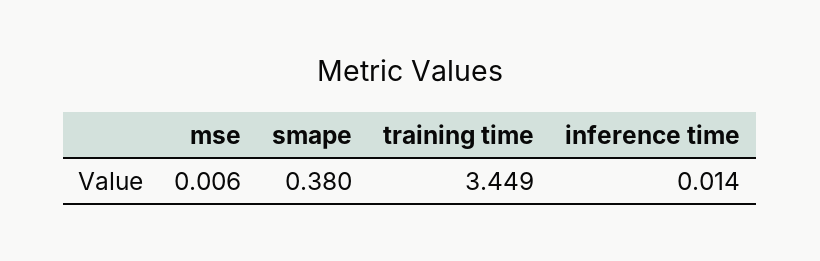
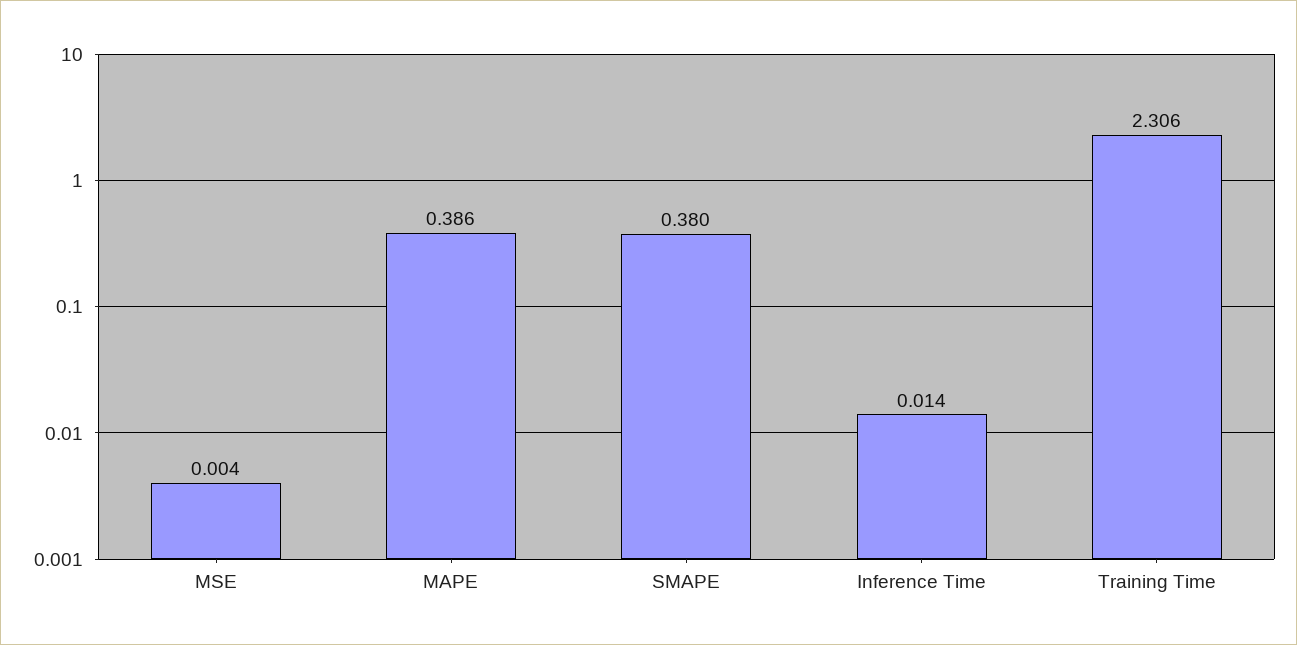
mse: 0.006 -> 0.004
training time: 3.449 -> 2.306
MAPE: none -> 0.386

